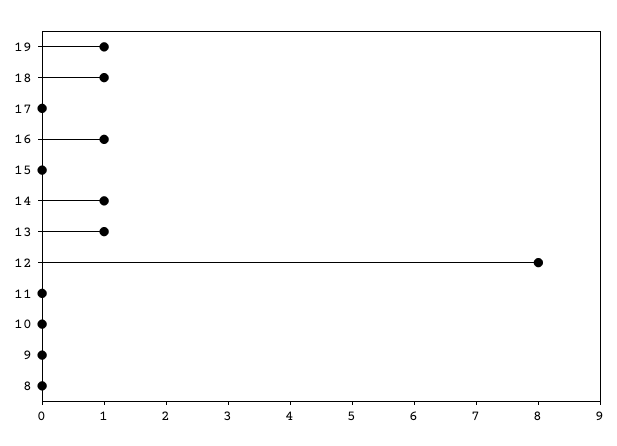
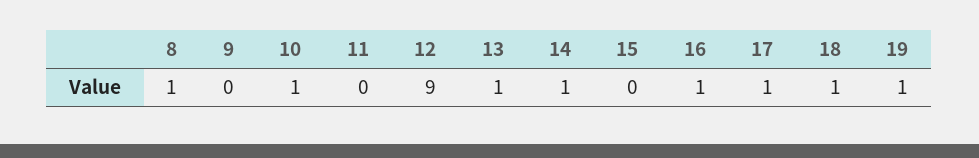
17: 0 -> 1
12: 8 -> 9
10: 0 -> 1
8: 0 -> 1

